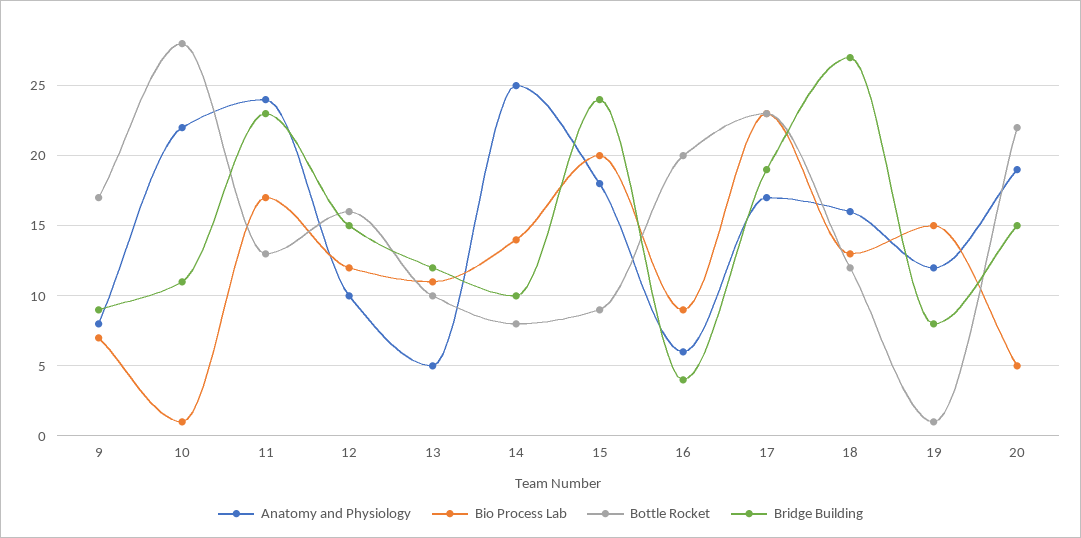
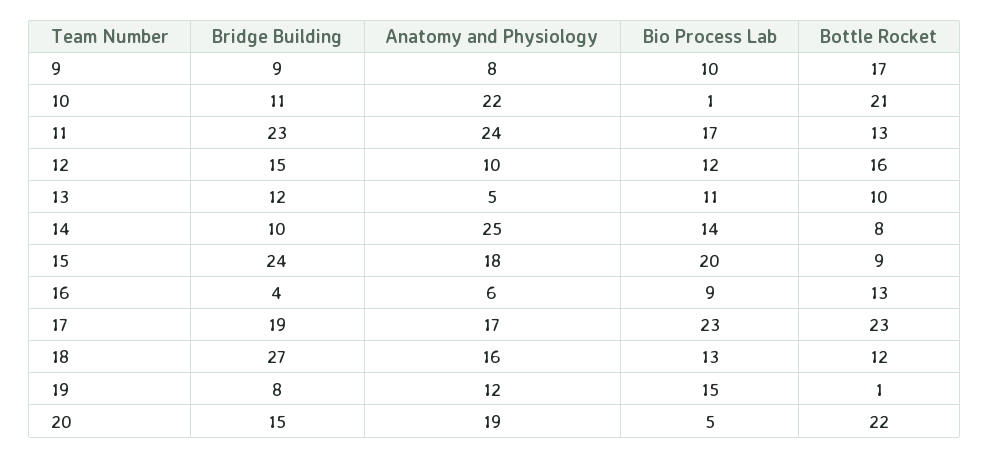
Bio Process Lab, 9: 7 -> 10
Bottle Rocket, 10: 28 -> 21
Bottle Rocket, 16: 20 -> 13

